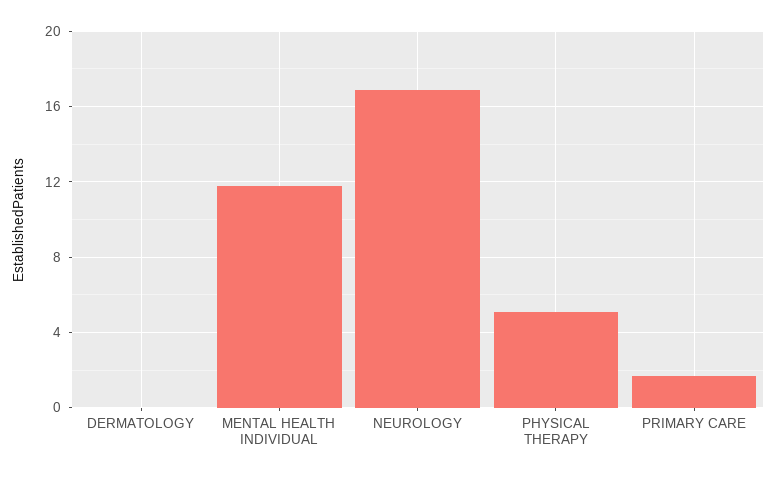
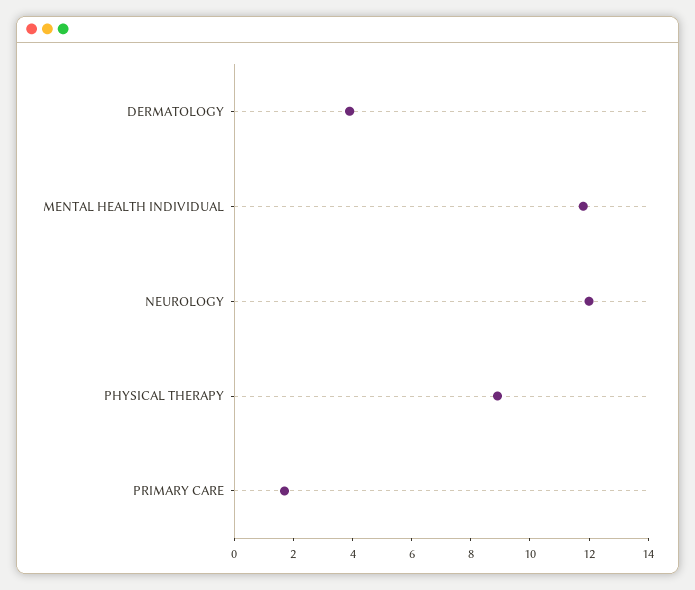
DERMATOLOGY: 0 -> 4
NEUROLOGY: 17 -> 12
PHYSICAL THERAPY: 5 -> 9

